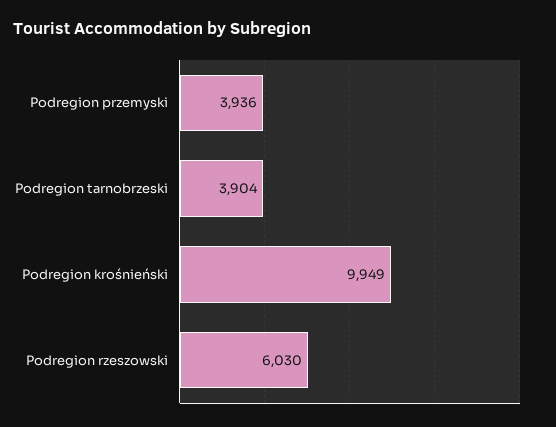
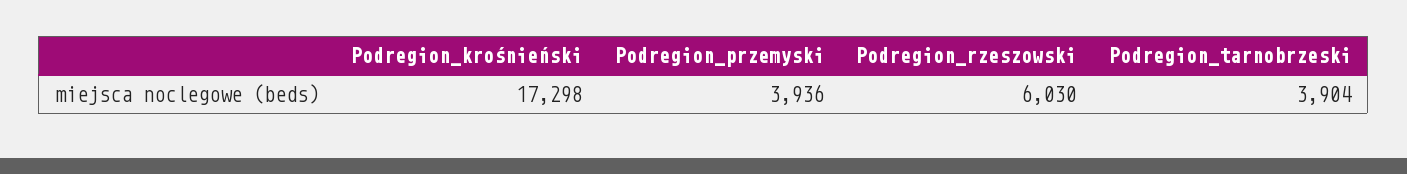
Podregion krośnieński: 9949 -> 17298

